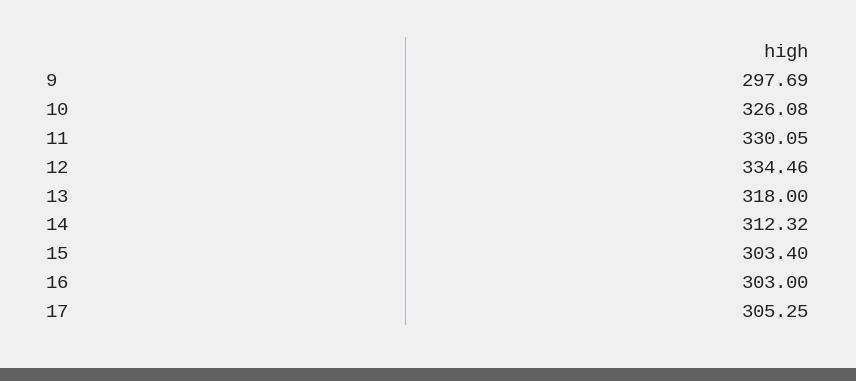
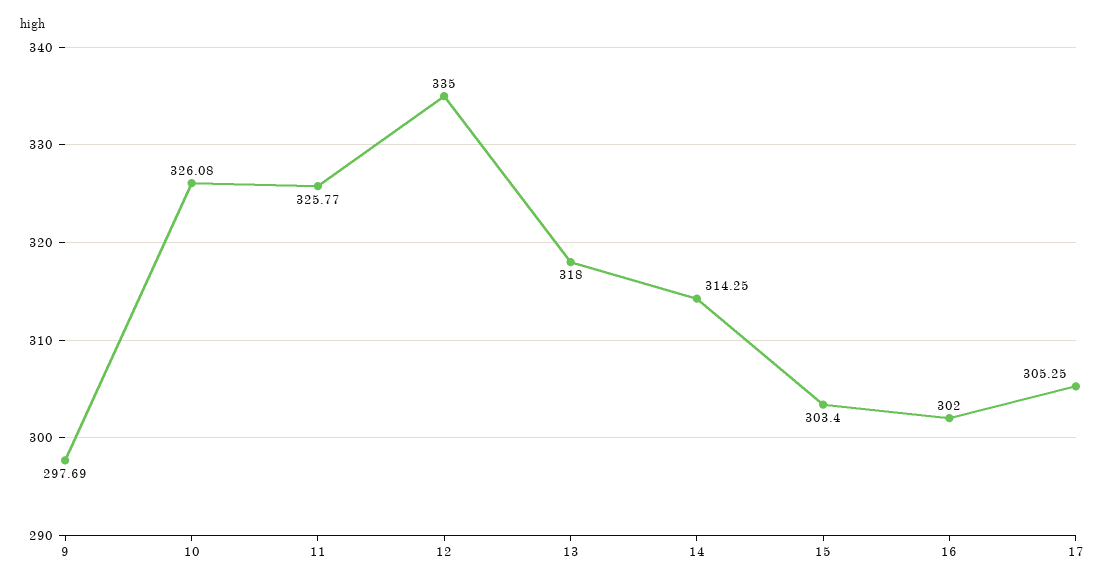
11: 330.05 -> 325.77
12: 334.46 -> 335
14: 312.32 -> 314.25
16: 303 -> 302

